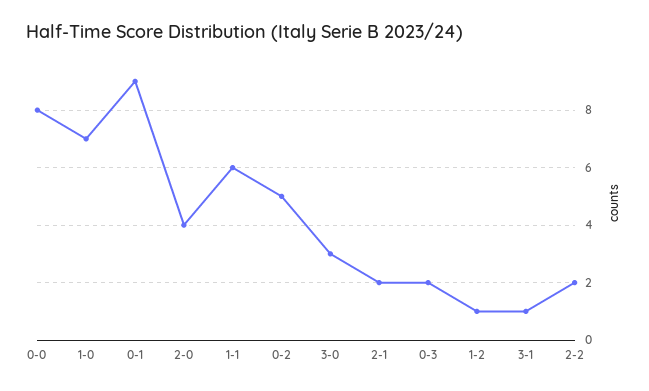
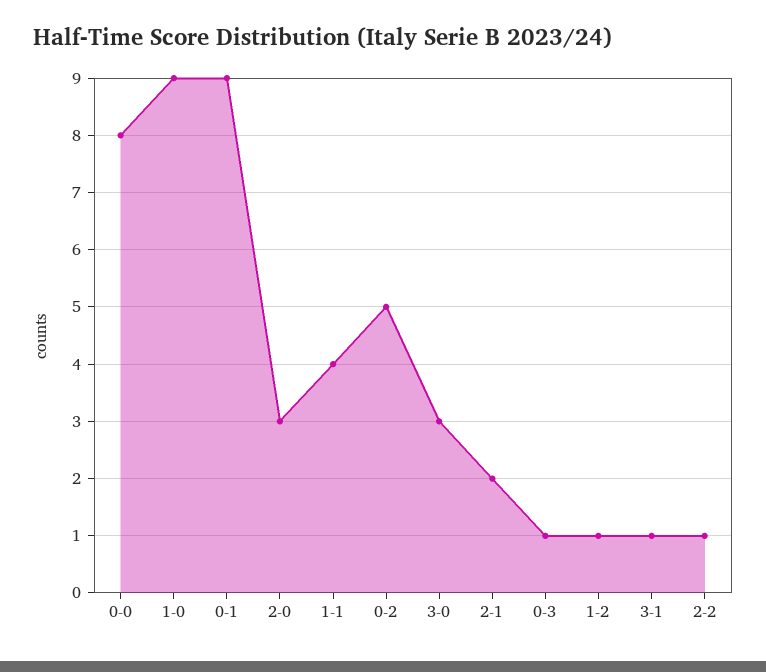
1-0: 7 -> 9
2-0: 4 -> 3
1-1: 6 -> 4
0-3: 2 -> 1
2-2: 2 -> 1

